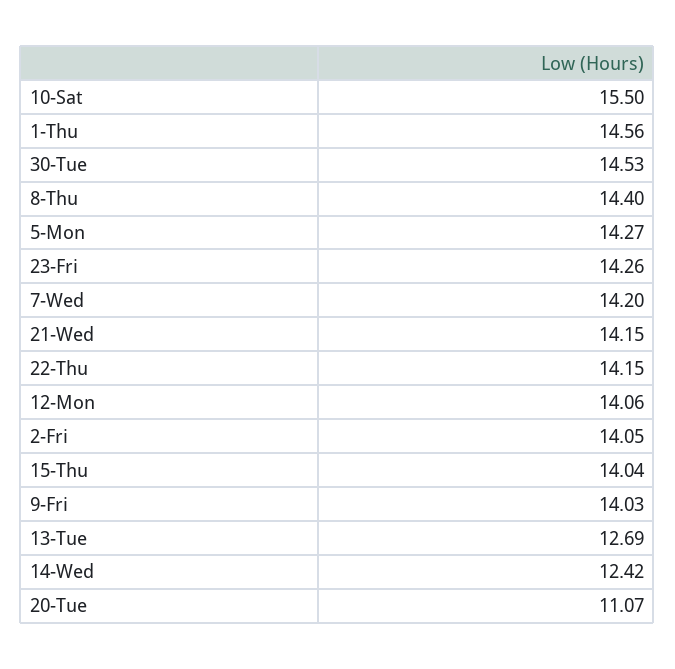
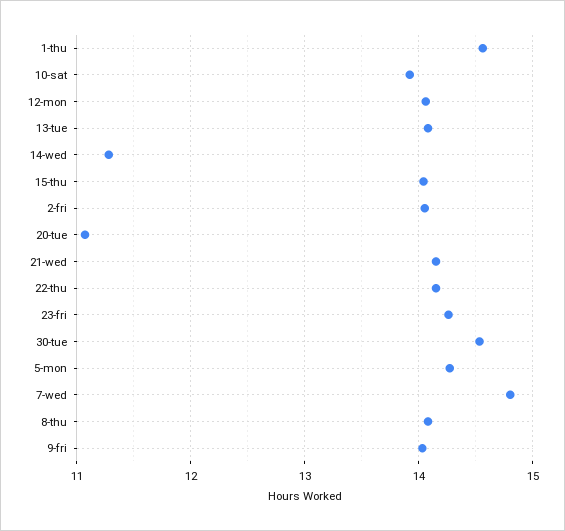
10-Sat: 15.5 -> 13.9
8-Thu: 14.4 -> 14.1
7-Wed: 14.2 -> 14.8
13-Tue: 12.69 -> 14.1
14-Wed: 12.42 -> 11.3

